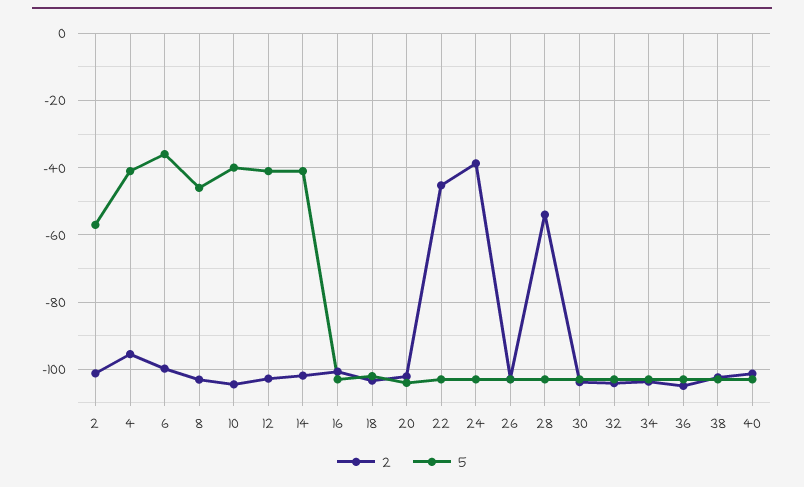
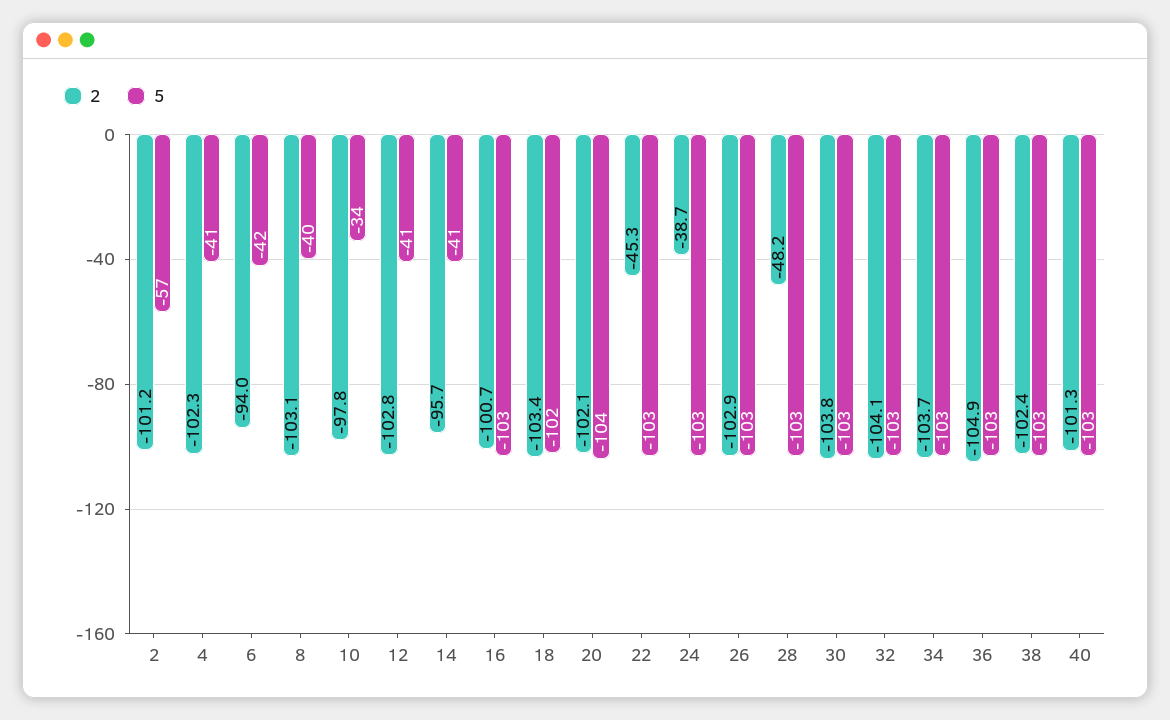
2, 4: -96 -> -102.3
2, 6: -100 -> -94
5, 6: -36 -> -42
5, 8: -46 -> -40
2, 10: -104 -> -97.8
5, 10: -40 -> -34
2, 14: -102 -> -95.7
2, 28: -54 -> -48.2

